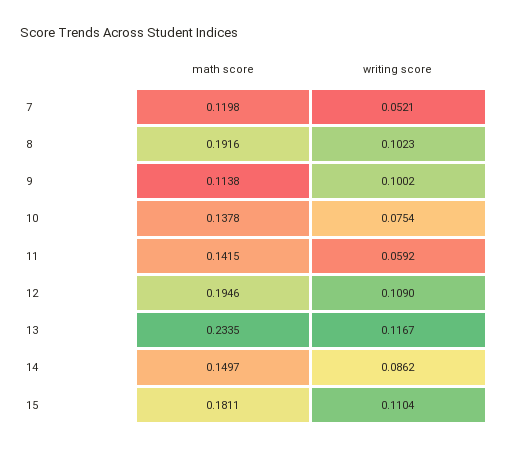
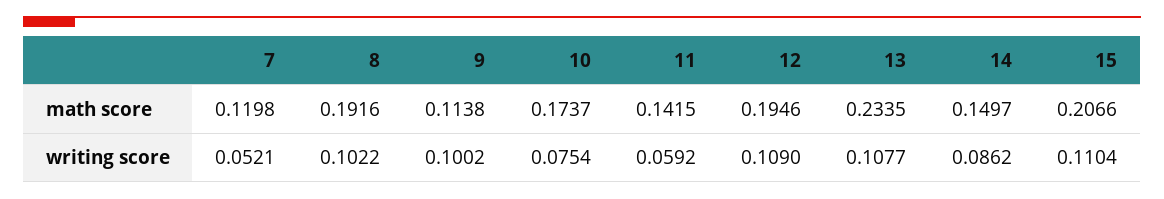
writing score, 8: 0.1023 -> 0.1022
math score, 10: 0.1378 -> 0.1737
writing score, 13: 0.1167 -> 0.1077
math score, 15: 0.1811 -> 0.2066

